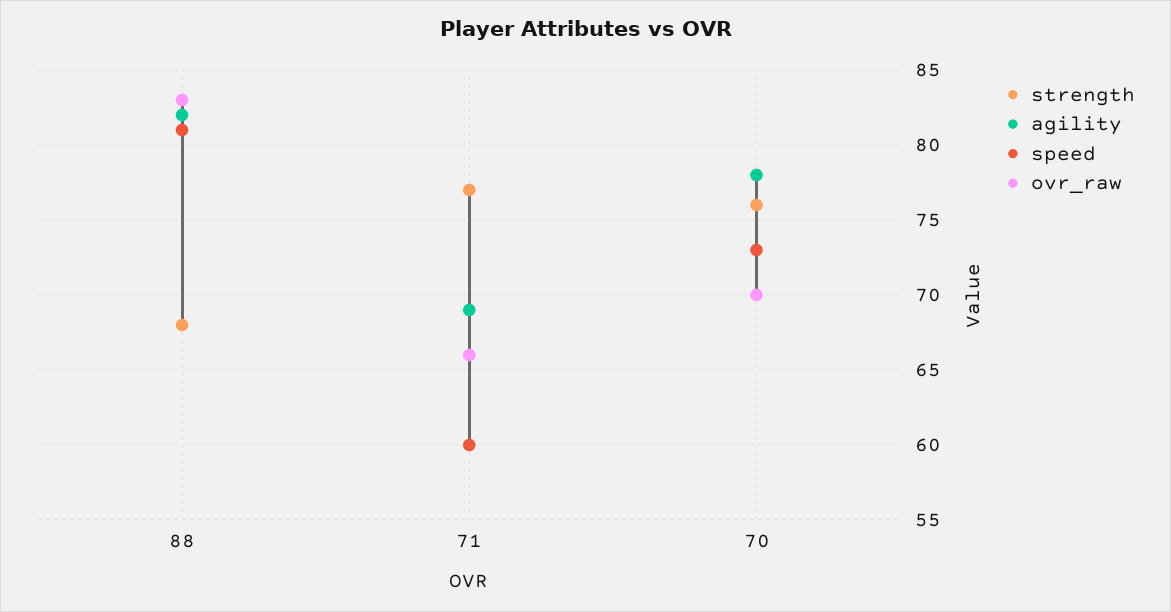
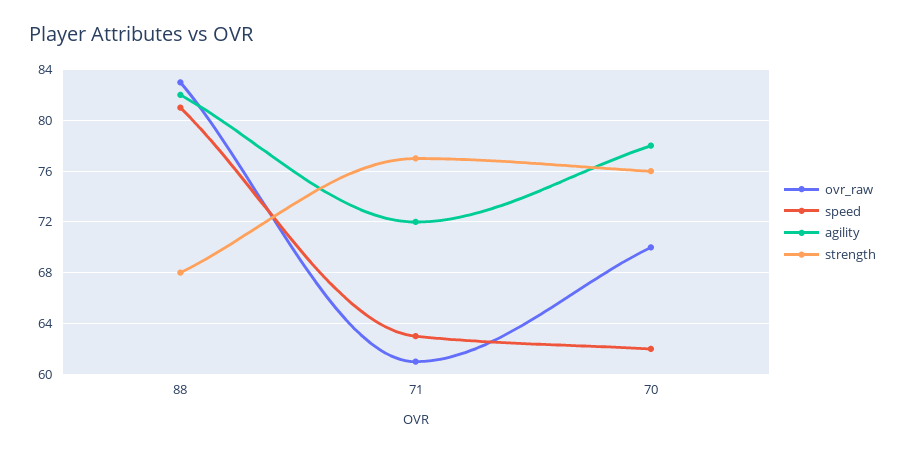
agility, 71: 69 -> 72
speed, 71: 60 -> 63
ovr_raw, 71: 66 -> 61
speed, 70: 73 -> 62

